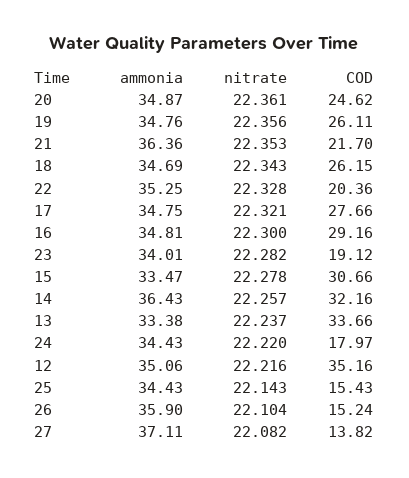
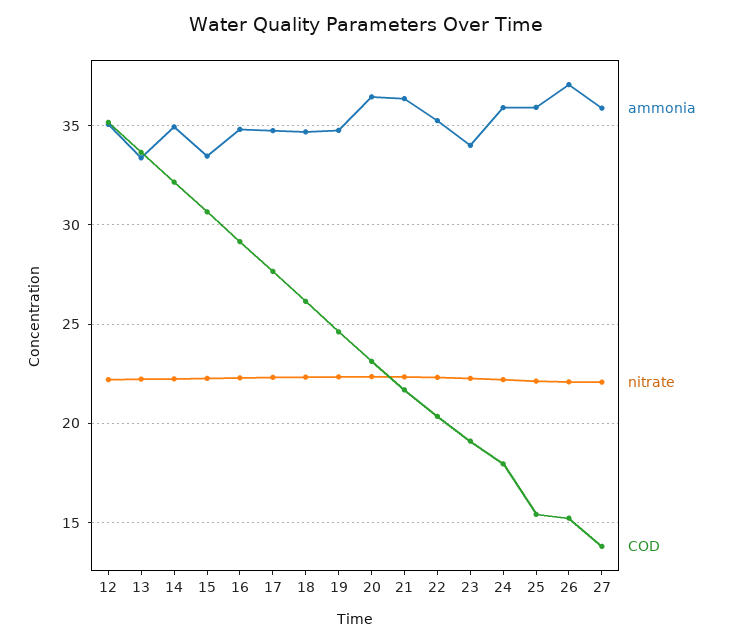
ammonia, 20: 34.87 -> 36.5
COD, 20: 24.62 -> 23
COD, 19: 26.11 -> 24.5
ammonia, 14: 36.43 -> 35
ammonia, 24: 34.43 -> 36
ammonia, 25: 34.43 -> 36
ammonia, 26: 35.9 -> 37
ammonia, 27: 37.11 -> 36

